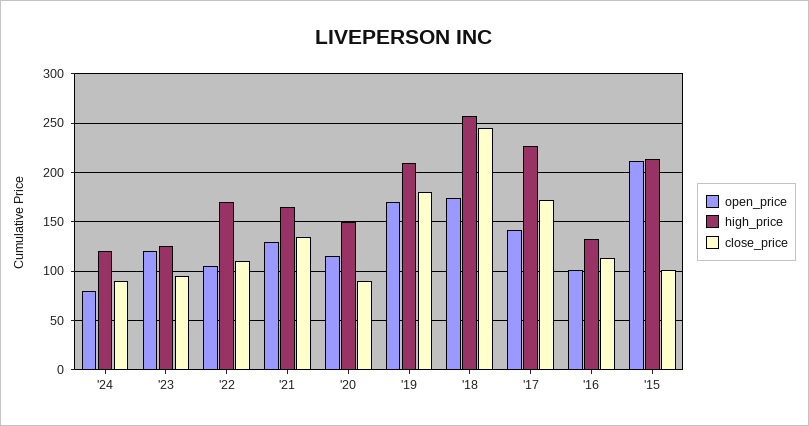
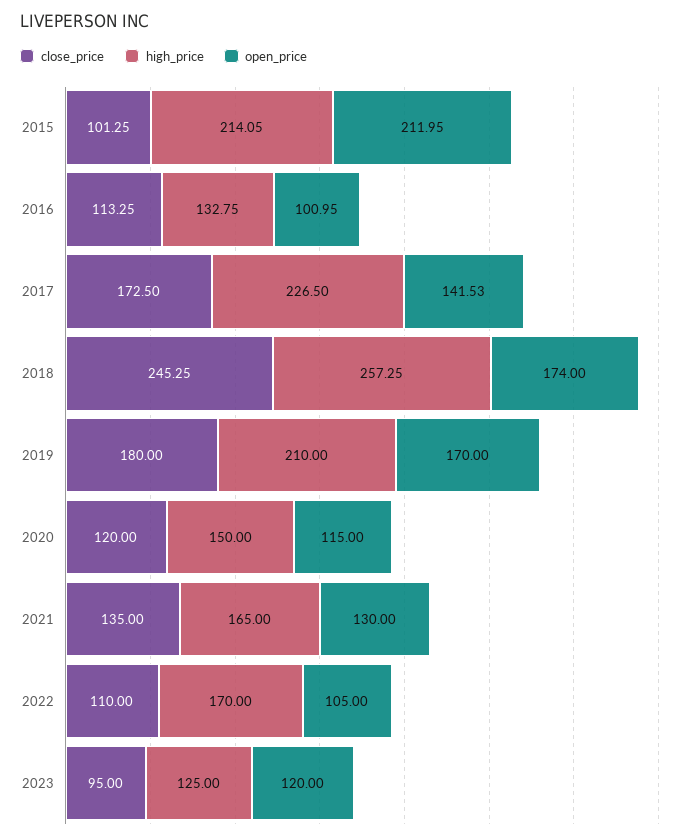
open_price, '24: 80 -> none
high_price, '24: 120 -> none
close_price, '24: 90 -> none
close_price, '20: 90 -> 120

